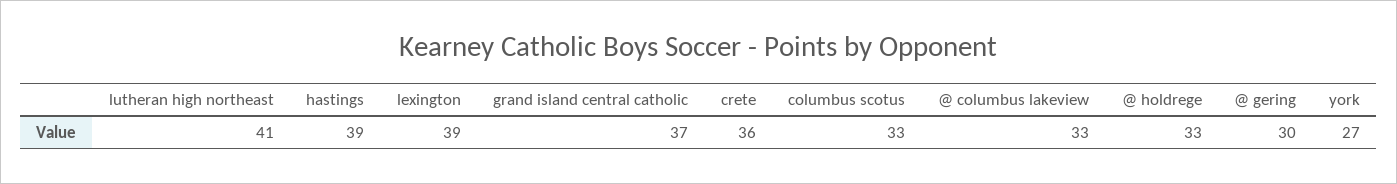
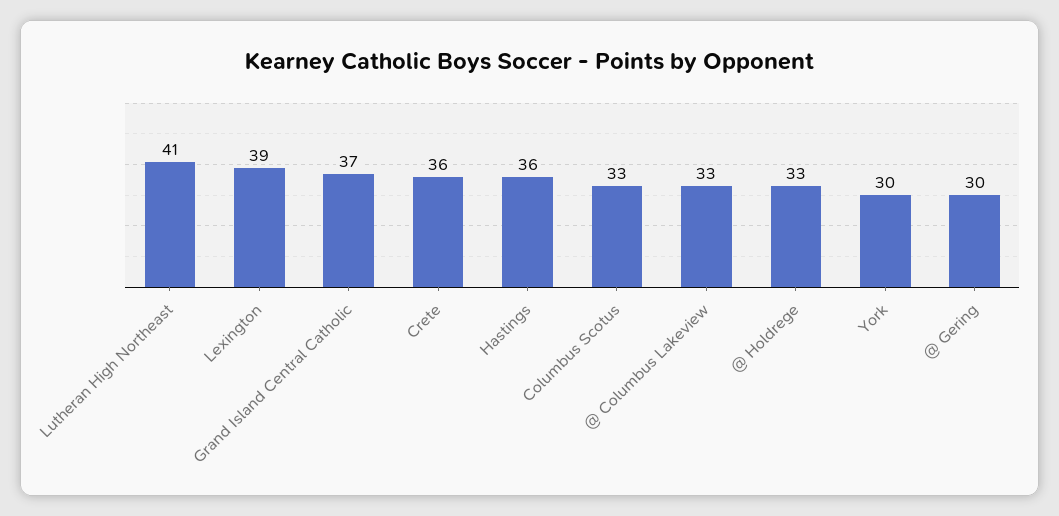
hastings: 39 -> 36
york: 27 -> 30

